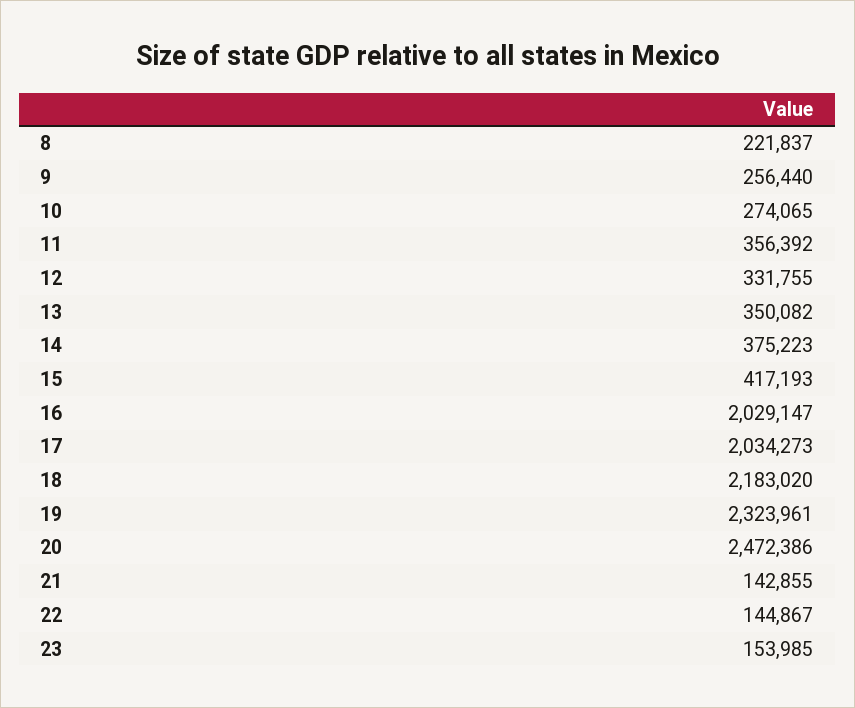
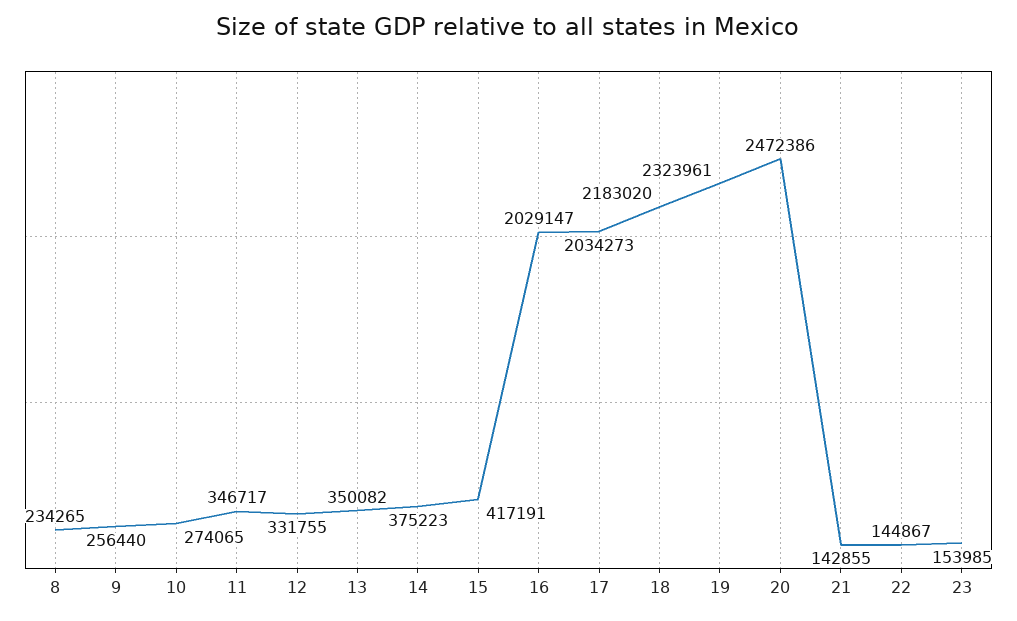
8: 221837 -> 234265
11: 356392 -> 346717
15: 417193 -> 417191

